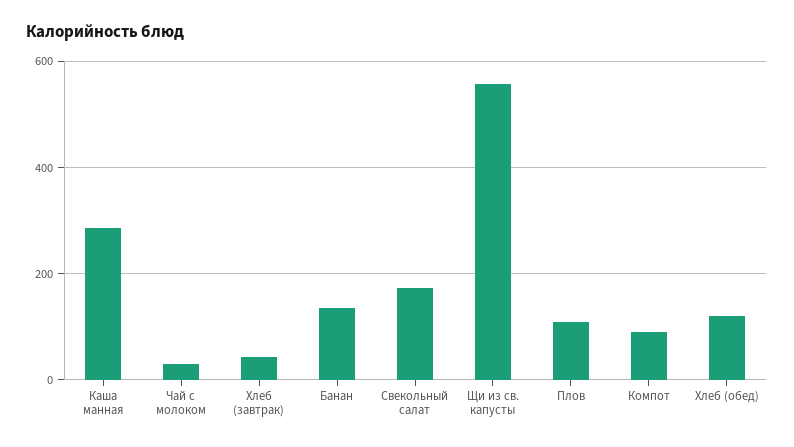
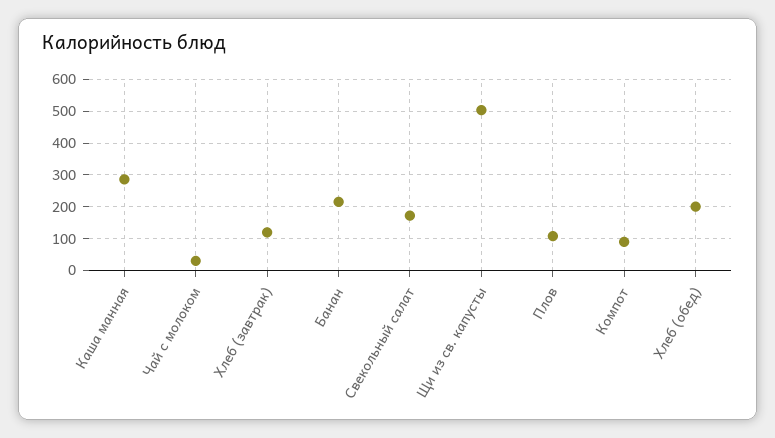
Хлеб (завтрак): 40 -> 120
Банан: 140 -> 220
Щи из св. капусты: 560 -> 500
Хлеб (обед): 120 -> 200

